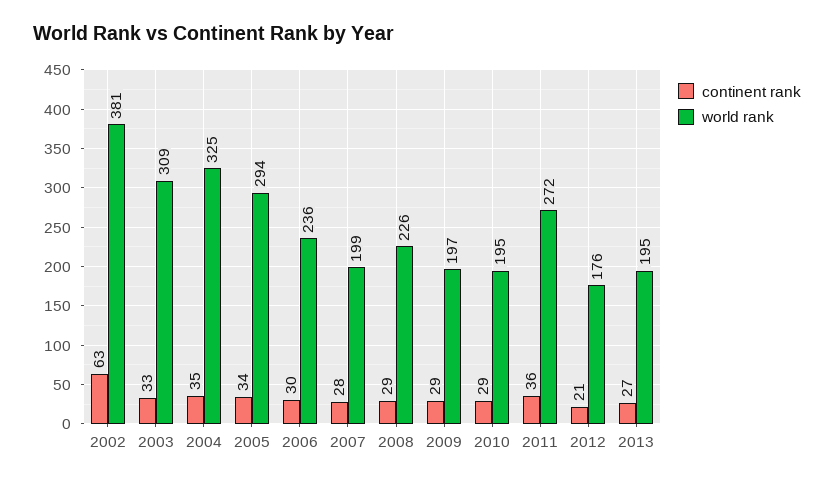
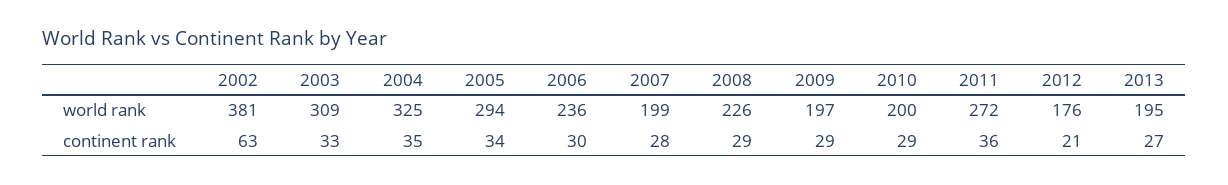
world rank, 2010: 195 -> 200

